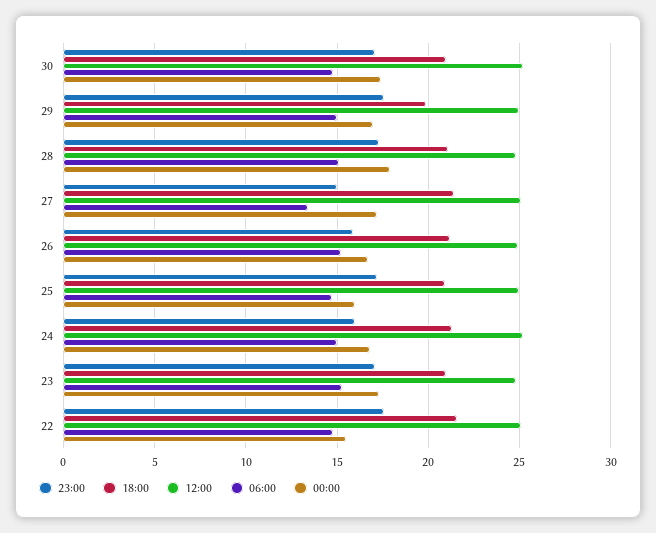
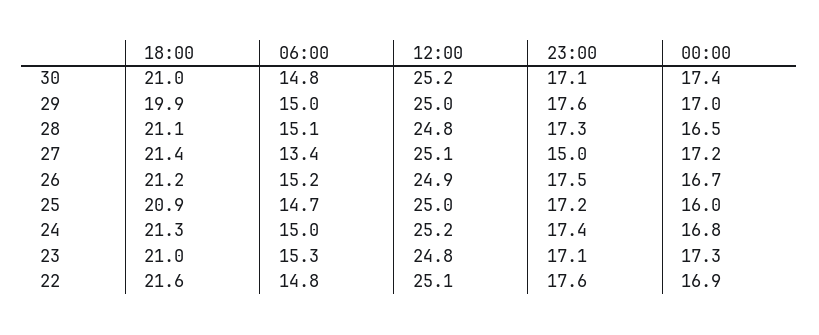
00:00, 28: 18 -> 16.5
23:00, 26: 16 -> 17.5
23:00, 24: 16 -> 17.4
00:00, 22: 15.5 -> 16.9

